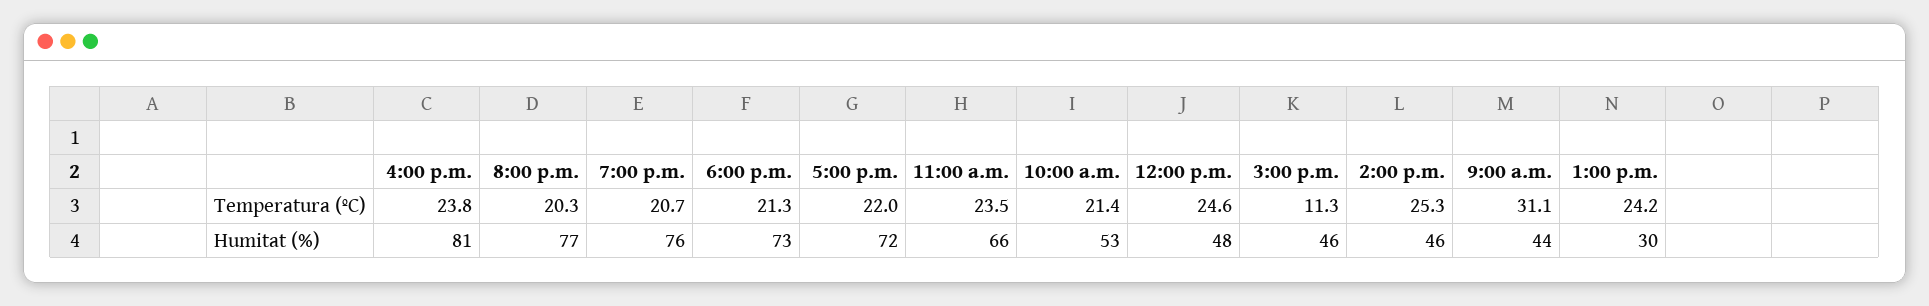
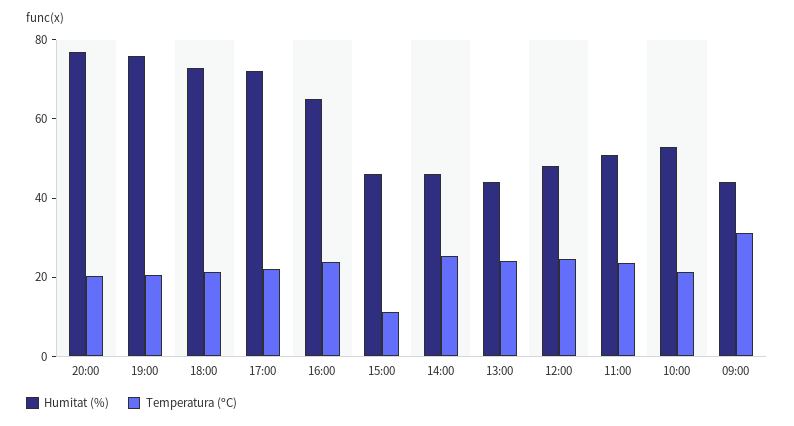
Humitat (%), 4:00 p.m.: 81 -> 65
Humitat (%), 11:00 a.m.: 66 -> 50
Humitat (%), 1:00 p.m.: 30 -> 45

